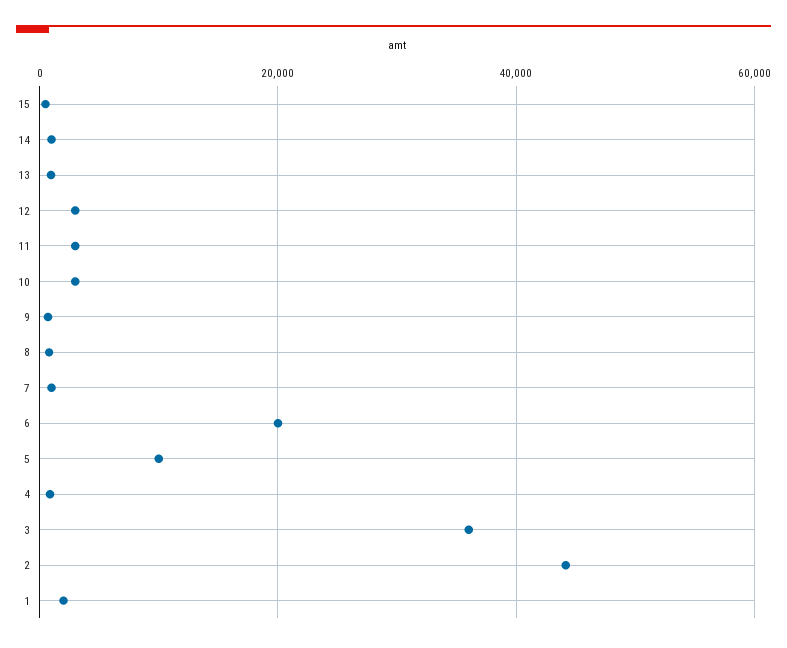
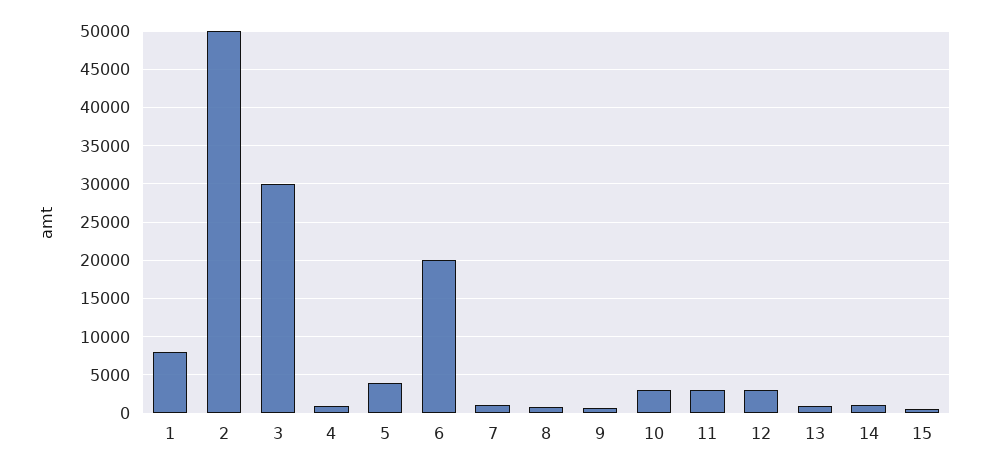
5: 10000 -> 4000
3: 36000 -> 30000
2: 44000 -> 50000
1: 2000 -> 8000

